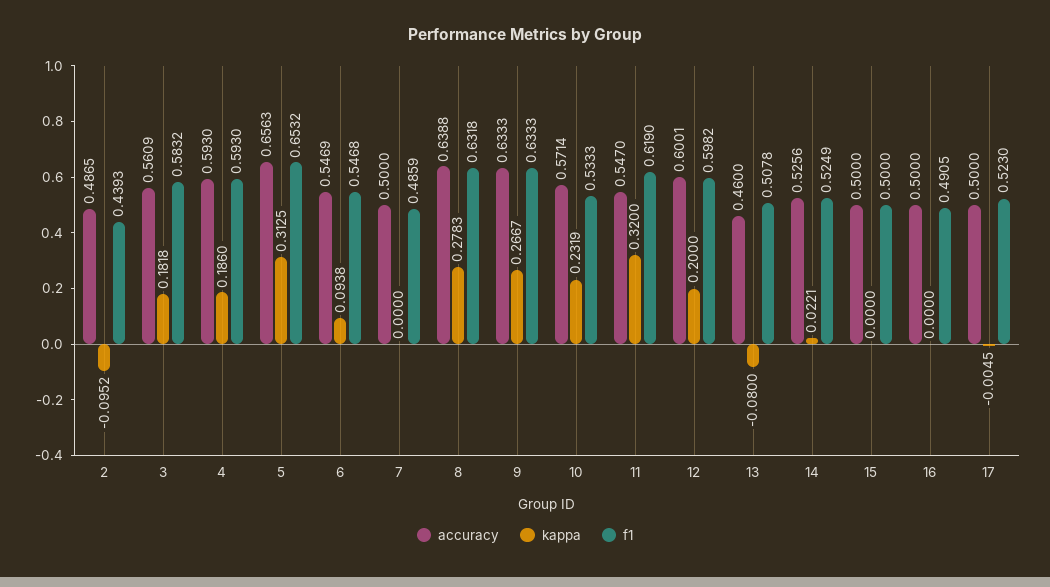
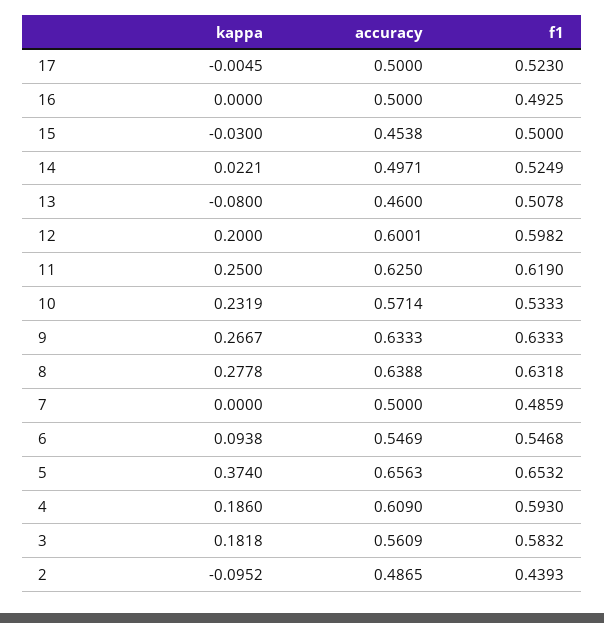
accuracy, 4: 0.593 -> 0.609
kappa, 5: 0.3125 -> 0.374
kappa, 8: 0.2783 -> 0.2778
accuracy, 11: 0.547 -> 0.625
kappa, 11: 0.32 -> 0.25
accuracy, 14: 0.5256 -> 0.4971
accuracy, 15: 0.5 -> 0.4538
kappa, 15: 0 -> -0.03
f1, 16: 0.4905 -> 0.4925

